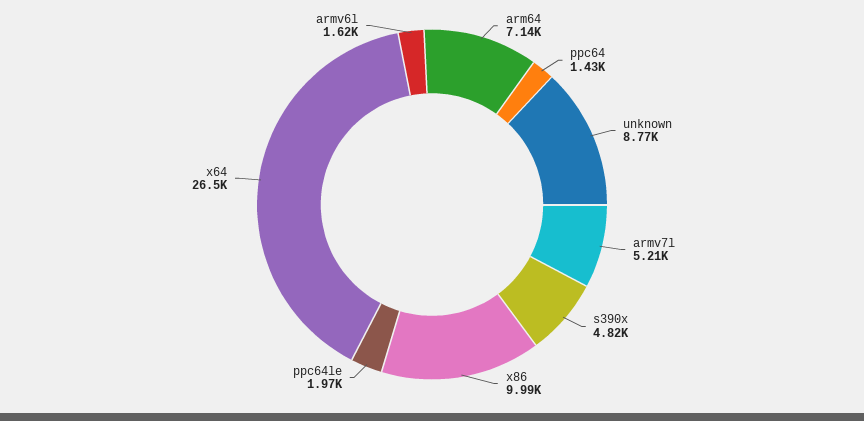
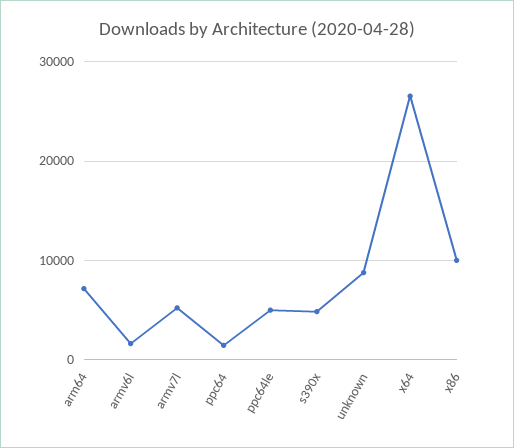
ppc64le: 1970 -> 5000

